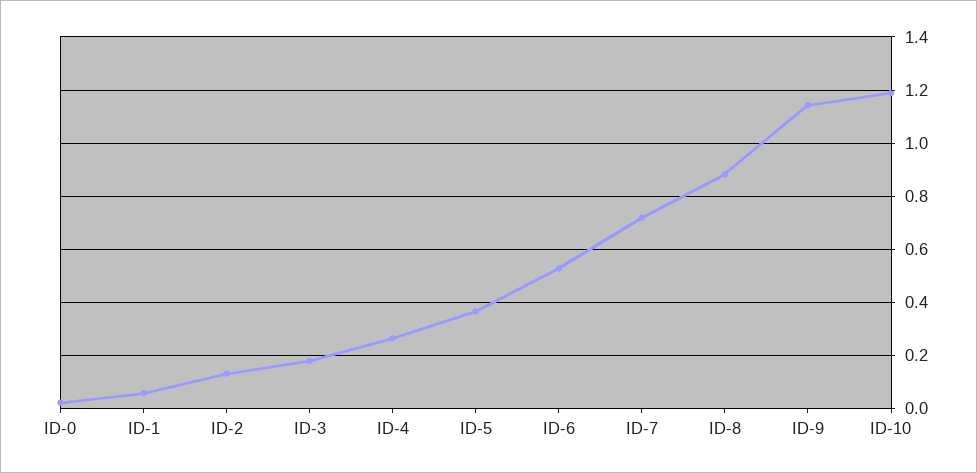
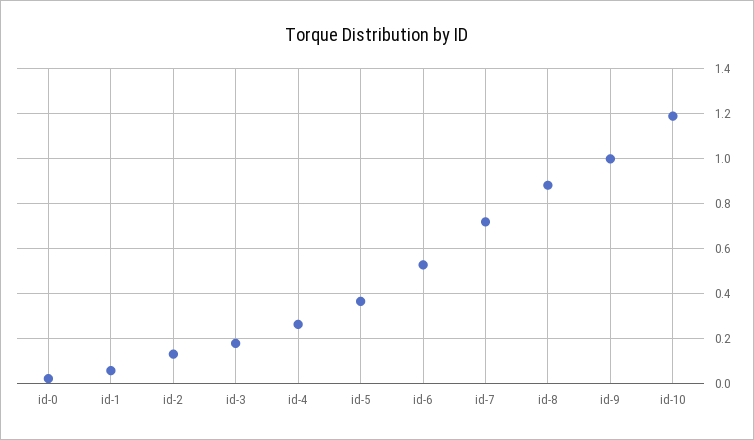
ID-9: 1.15 -> 1

